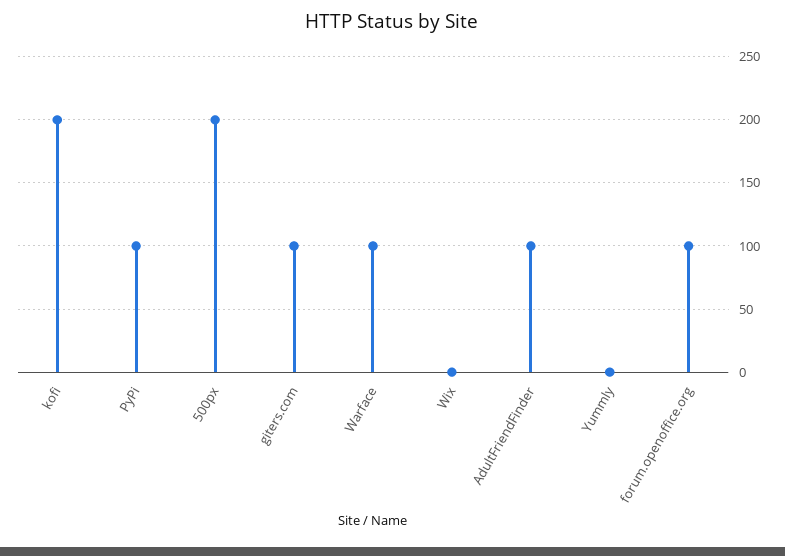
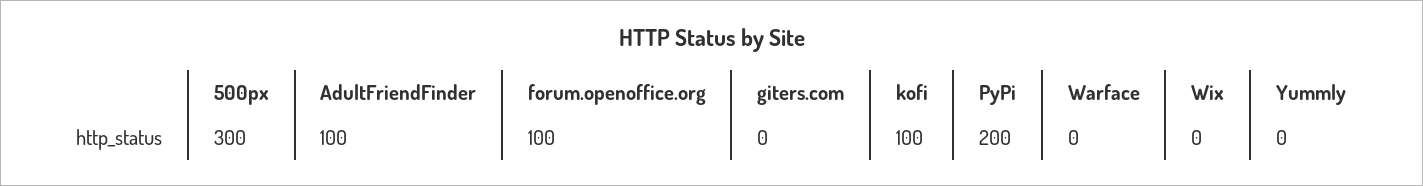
kofi: 200 -> 100
PyPi: 100 -> 200
500px: 200 -> 300
giters.com: 100 -> 0
Warface: 100 -> 0

